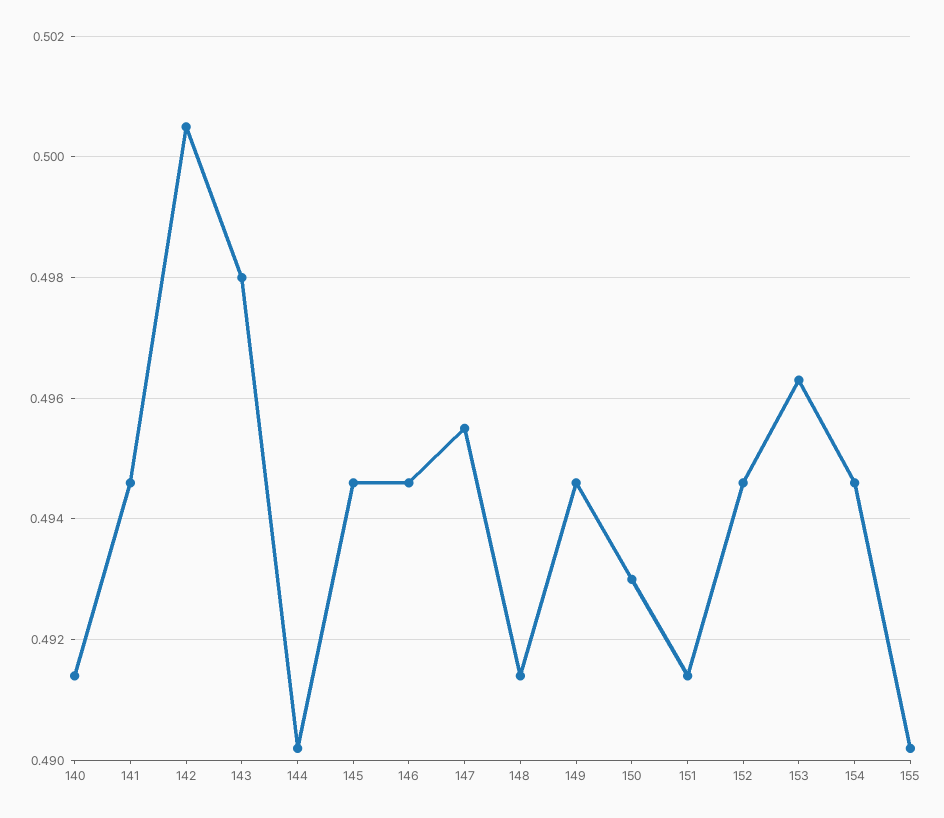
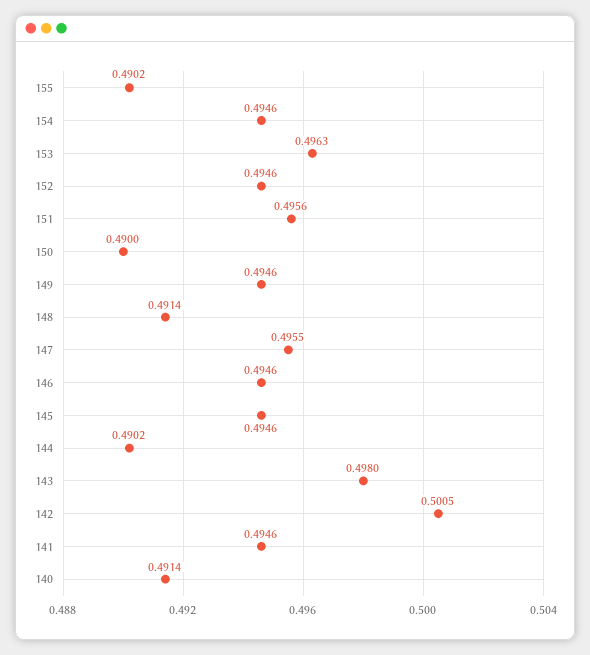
150: 0.493 -> 0.49
151: 0.4915 -> 0.4956

